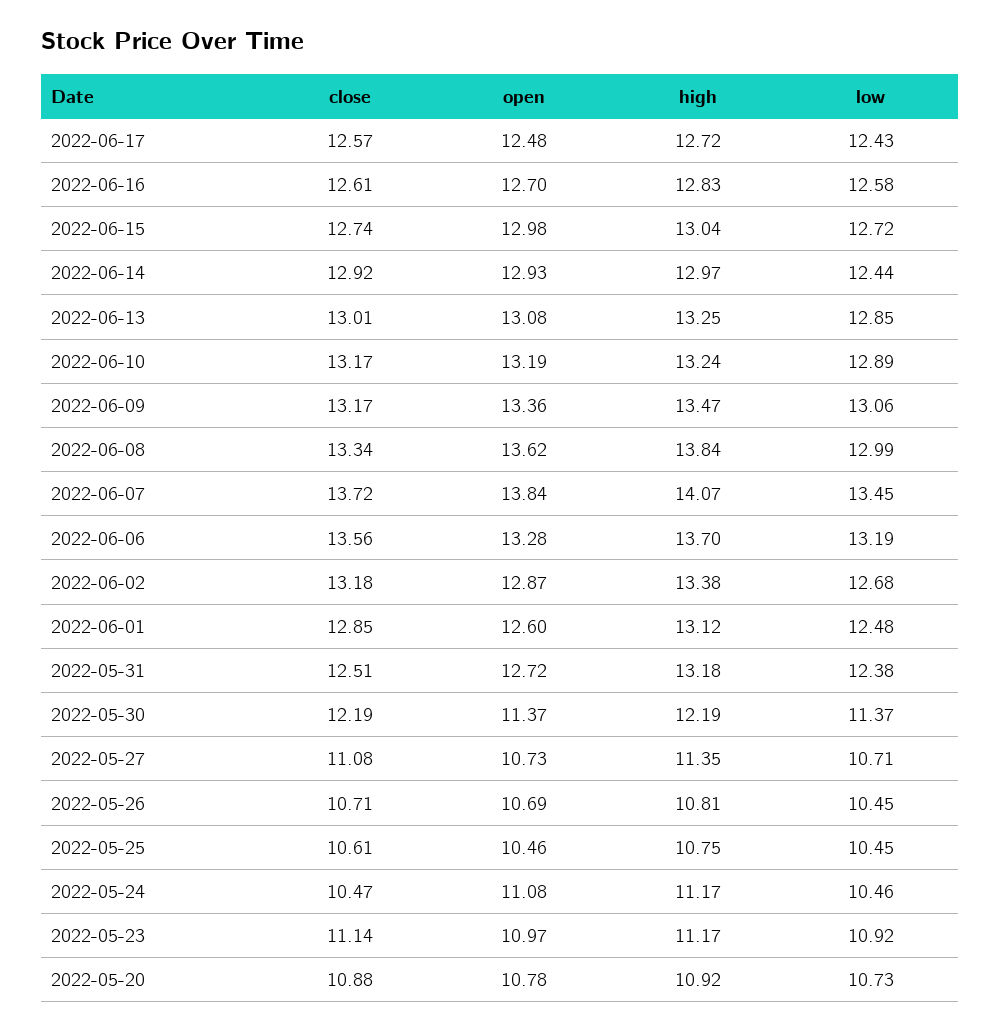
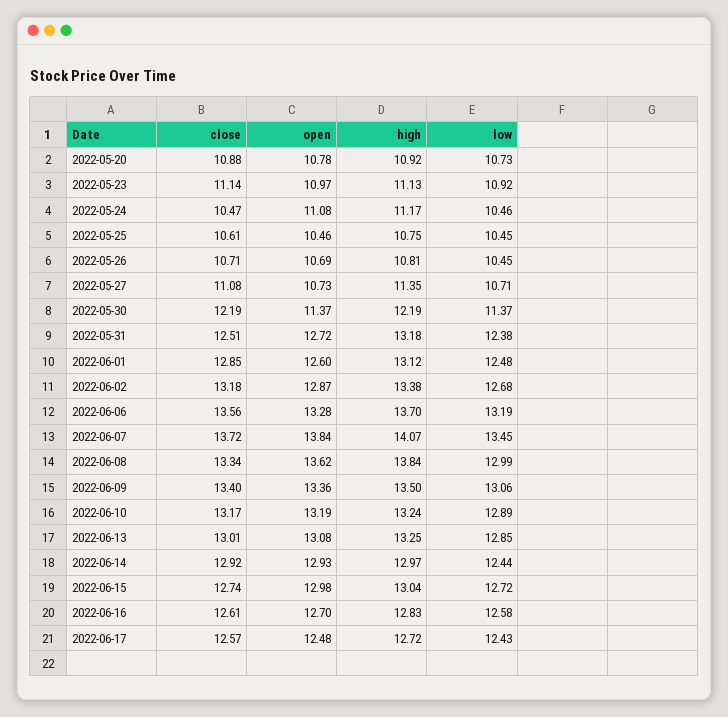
close, 2022-06-09: 13.17 -> 13.4
high, 2022-06-09: 13.47 -> 13.5
high, 2022-05-23: 11.17 -> 11.13

